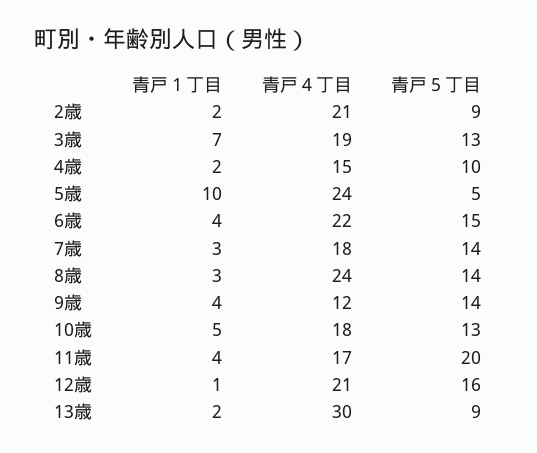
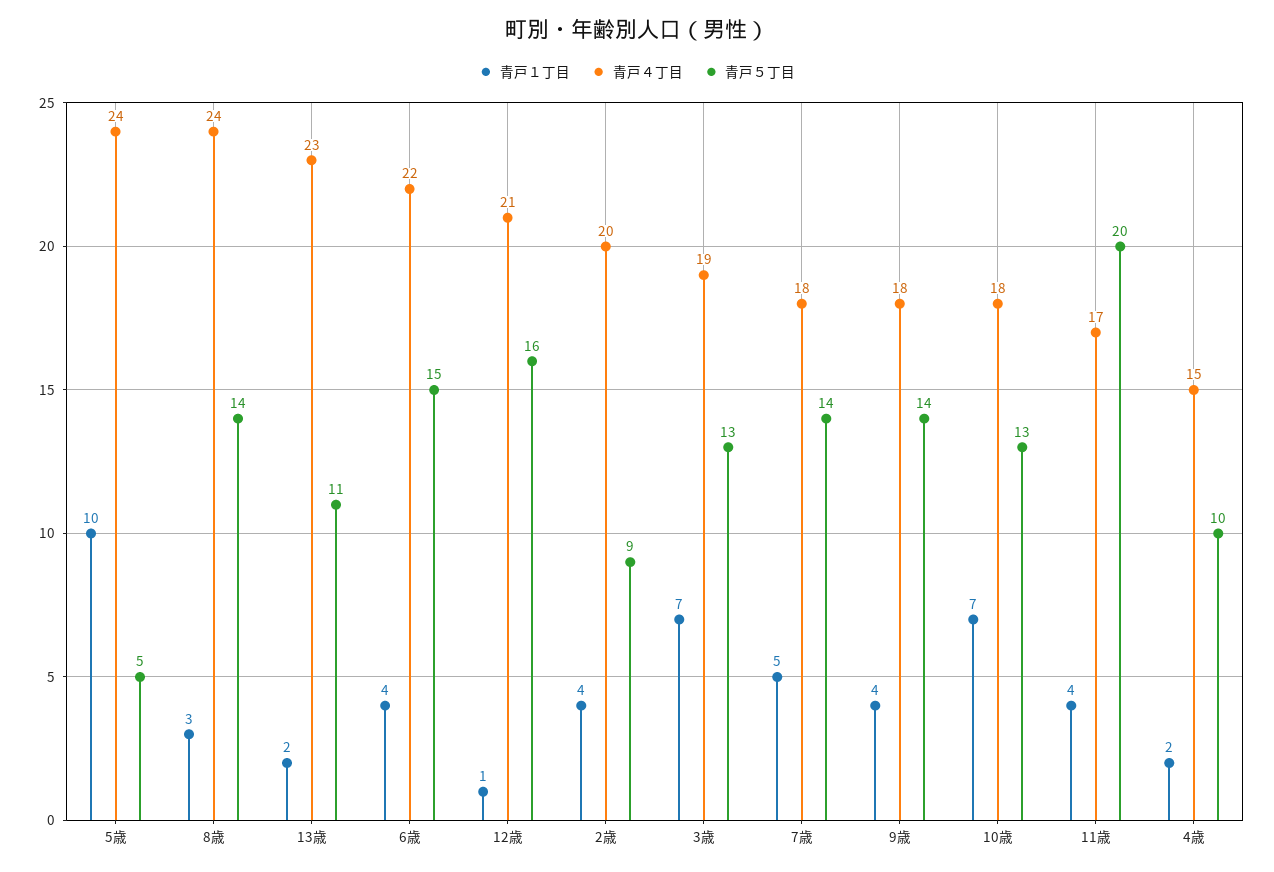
青戸１丁目, 2歳: 2 -> 4
青戸４丁目, 2歳: 21 -> 20
青戸１丁目, 7歳: 3 -> 5
青戸４丁目, 9歳: 12 -> 18
青戸１丁目, 10歳: 5 -> 7
青戸４丁目, 13歳: 30 -> 23
青戸５丁目, 13歳: 9 -> 11

